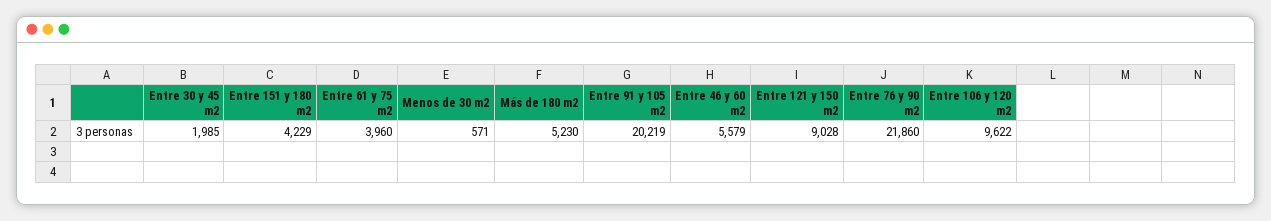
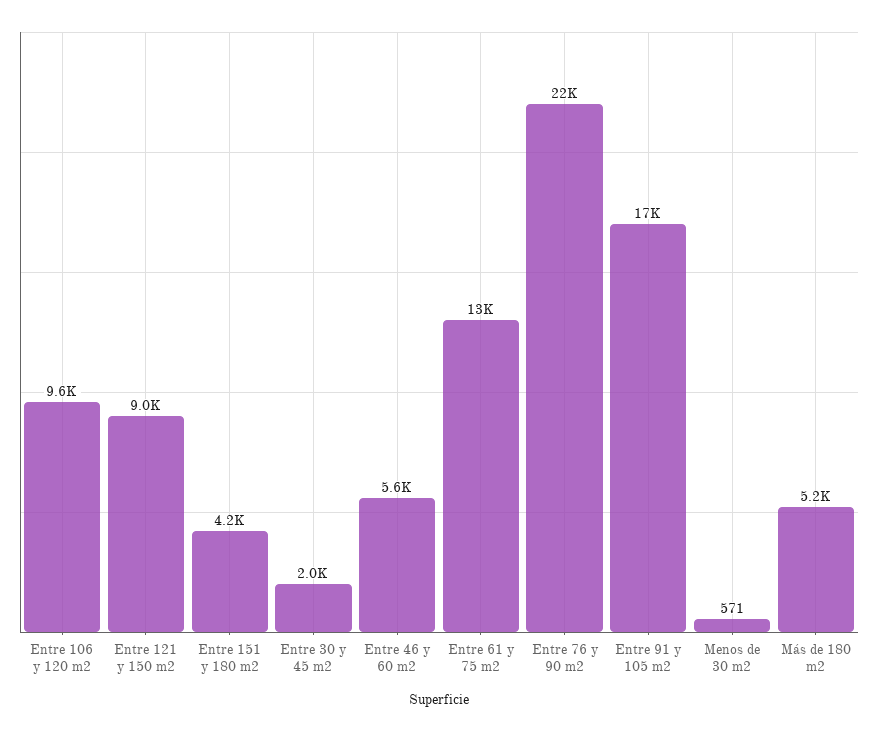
Entre 61 y 75 m2: 3960 -> 13000
Entre 91 y 105 m2: 20219 -> 17000

